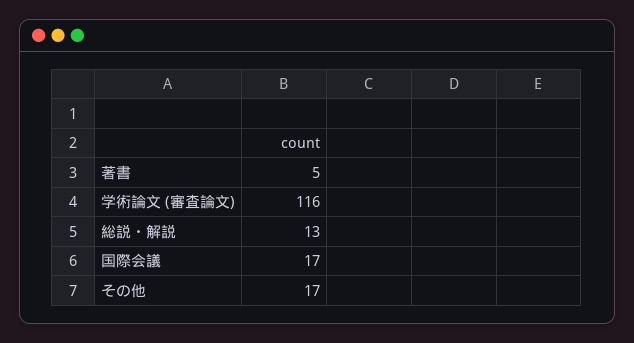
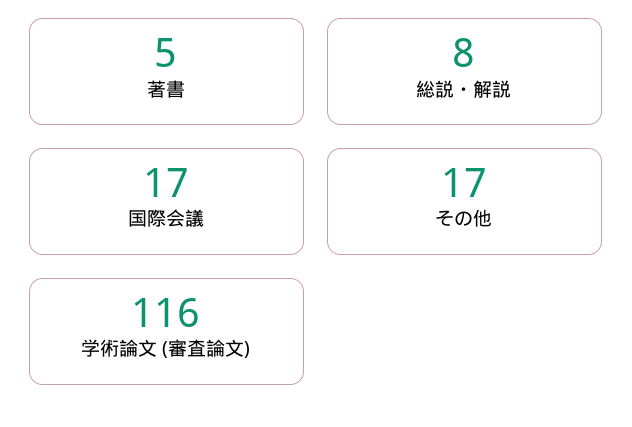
総説・解説: 13 -> 8

